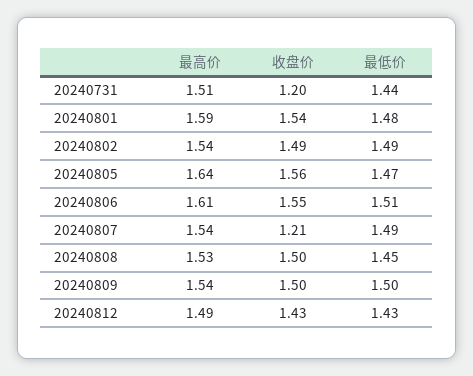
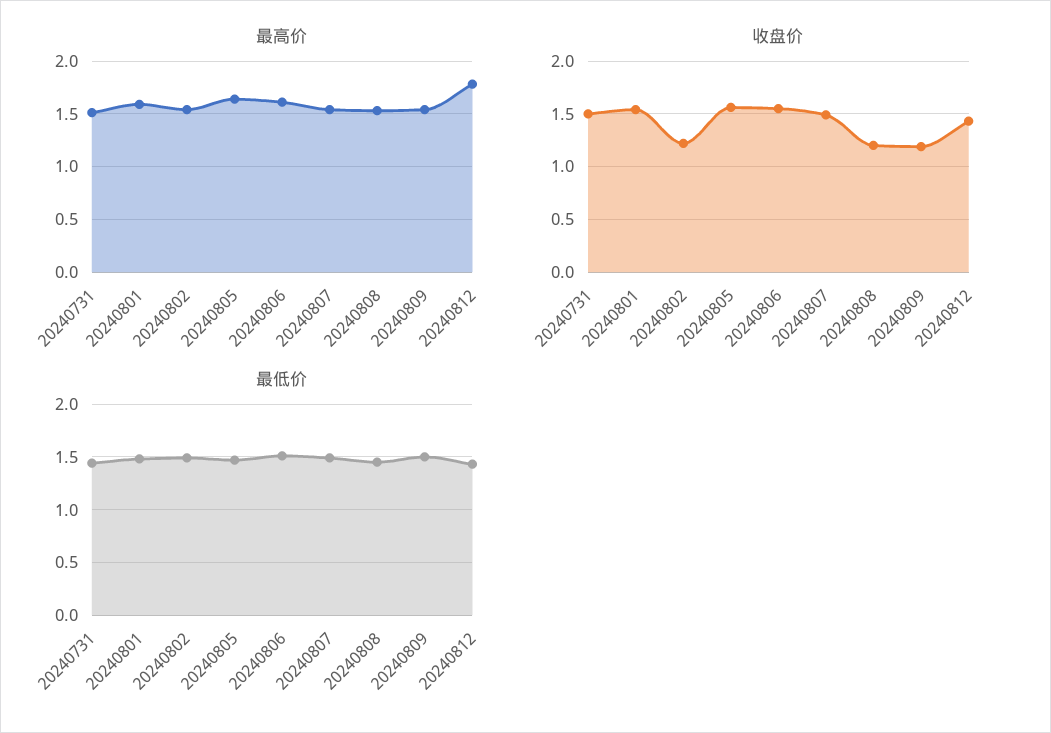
收盘价, 20240731: 1.2 -> 1.5
收盘价, 20240802: 1.49 -> 1.2
收盘价, 20240807: 1.21 -> 1.5
收盘价, 20240808: 1.5 -> 1.2
收盘价, 20240809: 1.5 -> 1.2
最高价, 20240812: 1.49 -> 1.8

